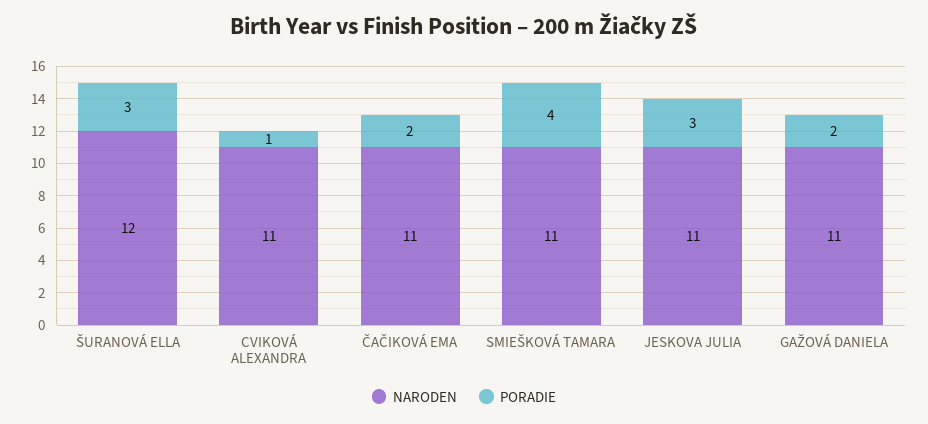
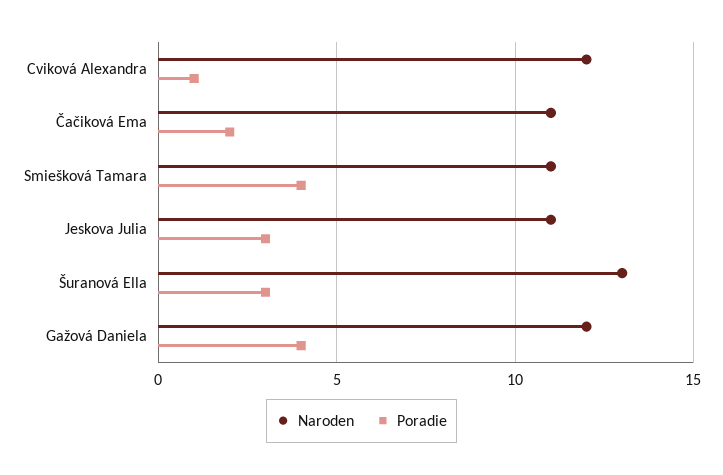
NARODEN, ŠURANOVÁ ELLA: 12 -> 13
NARODEN, CVIKOVÁ ALEXANDRA: 11 -> 12
NARODEN, GAŽOVÁ DANIELA: 11 -> 12
PORADIE, GAŽOVÁ DANIELA: 2 -> 4

